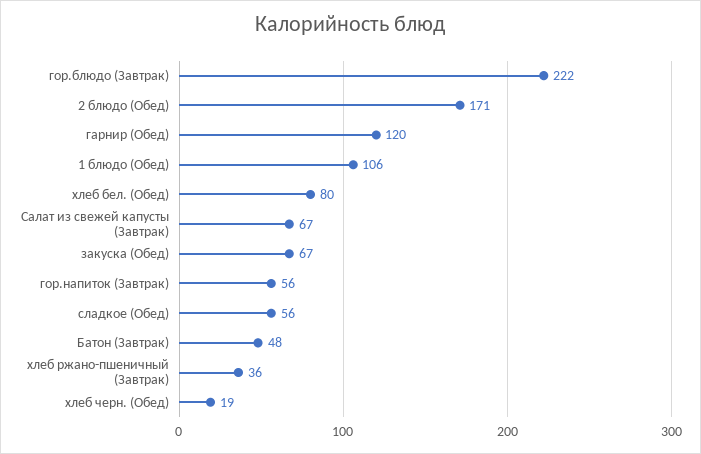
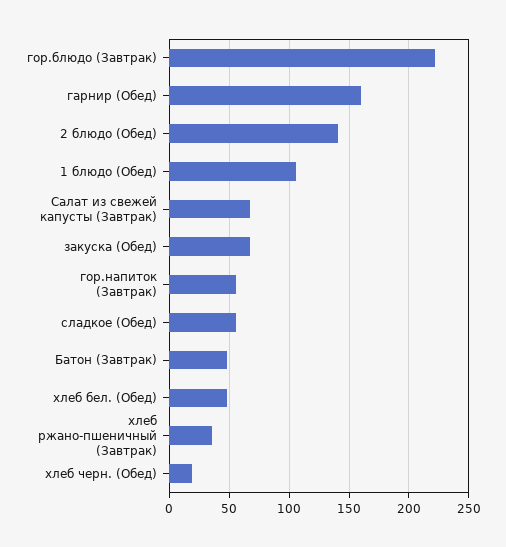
2 блюдо (Обед): 171 -> 140
гарнир (Обед): 120 -> 160
хлеб бел. (Обед): 80 -> 50

